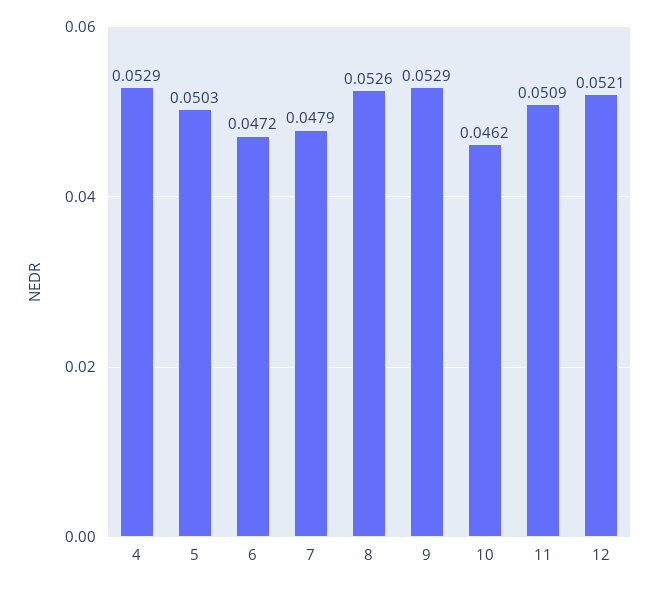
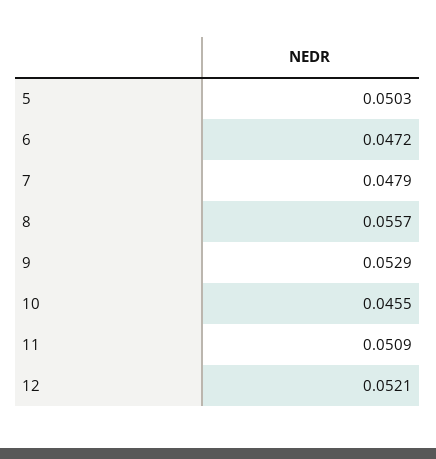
4: 0.0529 -> none
8: 0.0526 -> 0.0557
10: 0.0462 -> 0.0455

